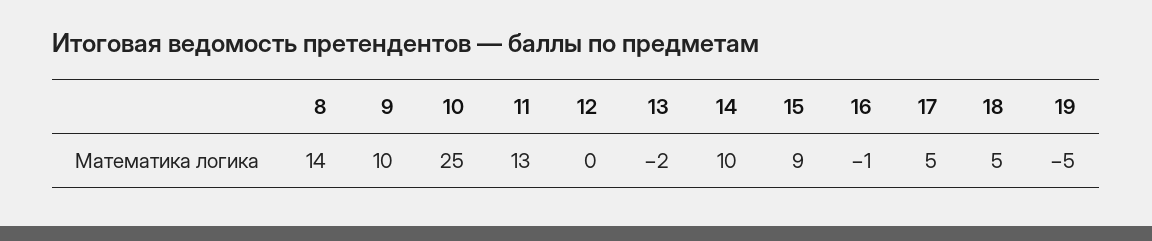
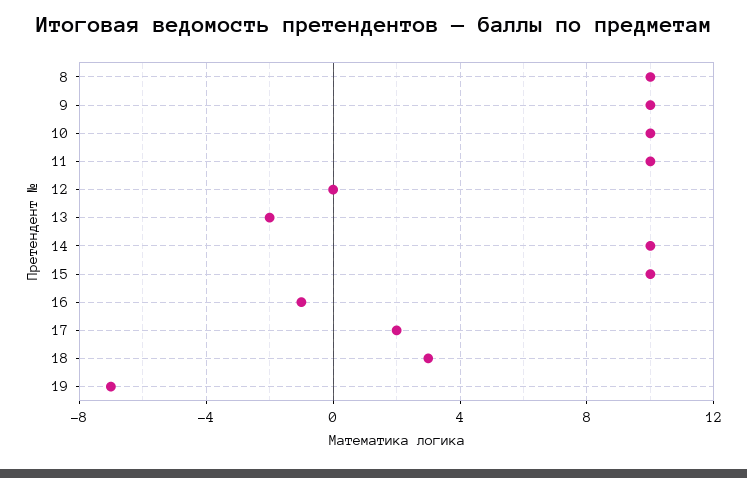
8: 14 -> 10
10: 25 -> 10
11: 13 -> 10
15: 9 -> 10
17: 5 -> 2
18: 5 -> 3
19: -5 -> -7

